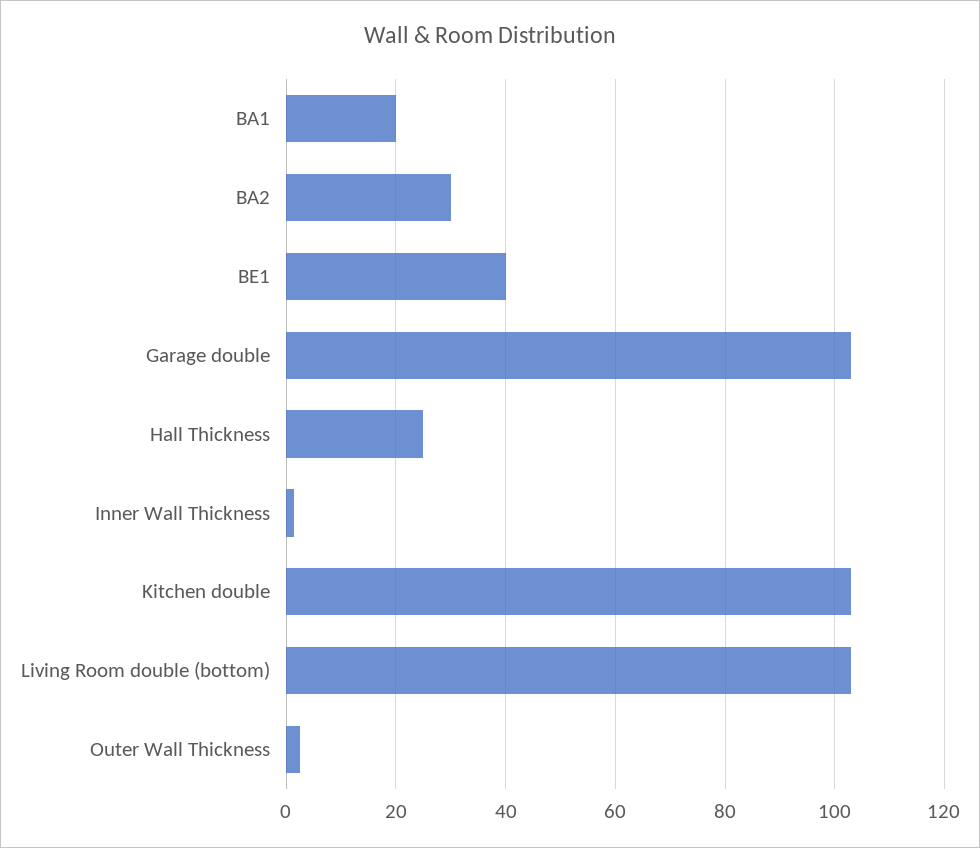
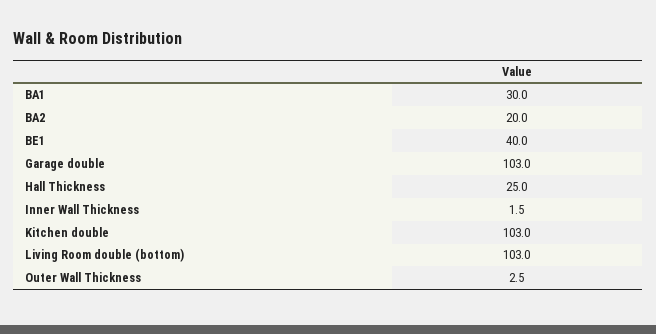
BA1: 20 -> 30
BA2: 30 -> 20

